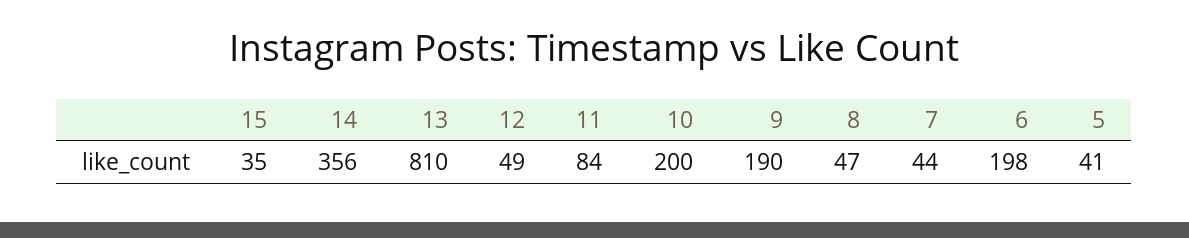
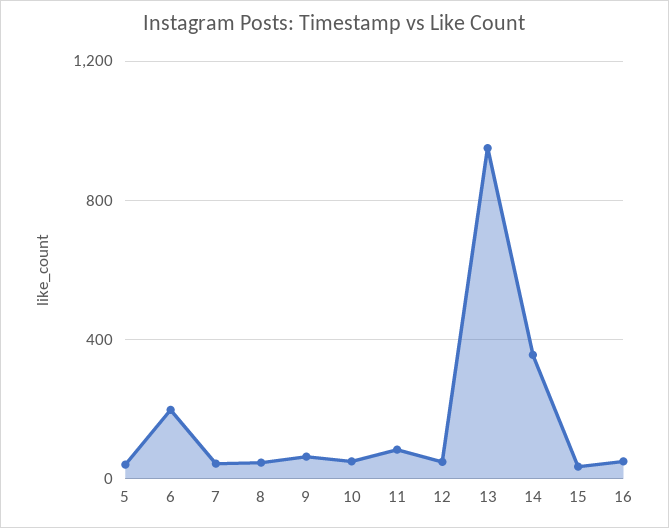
13: 810 -> 950
10: 200 -> 50
9: 190 -> 50
16: none -> 50

